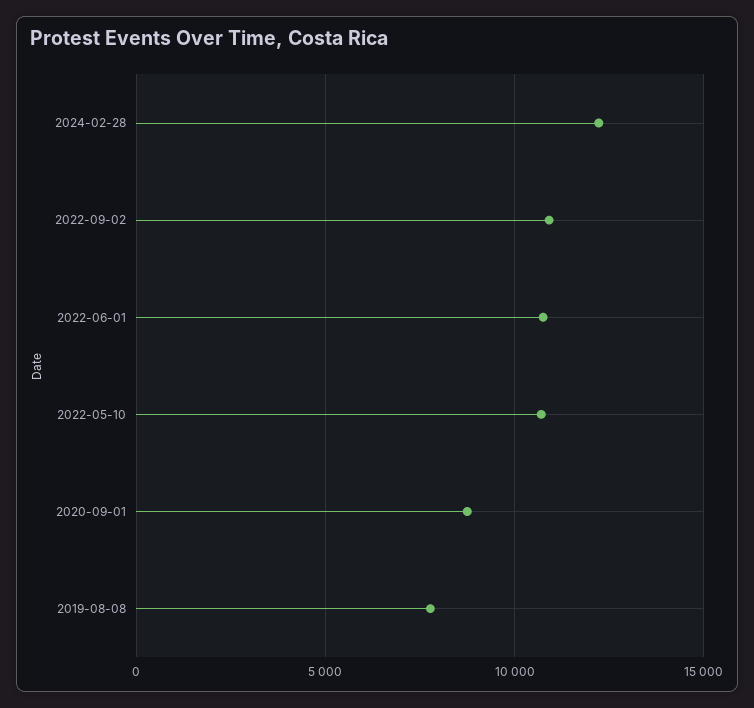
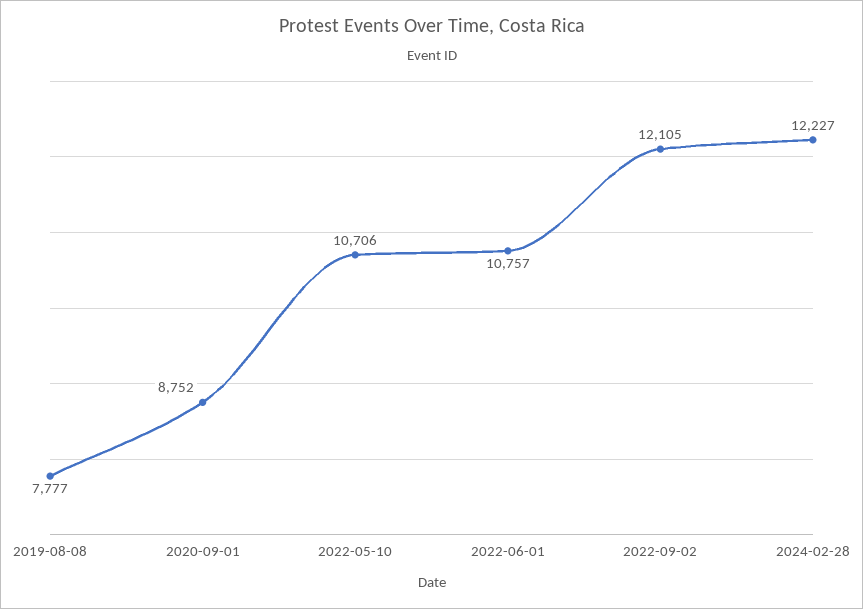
2022-09-02: 11000 -> 12105

